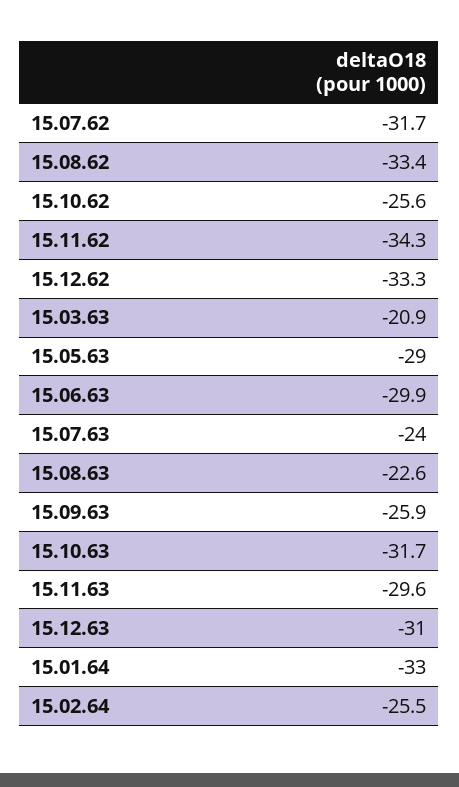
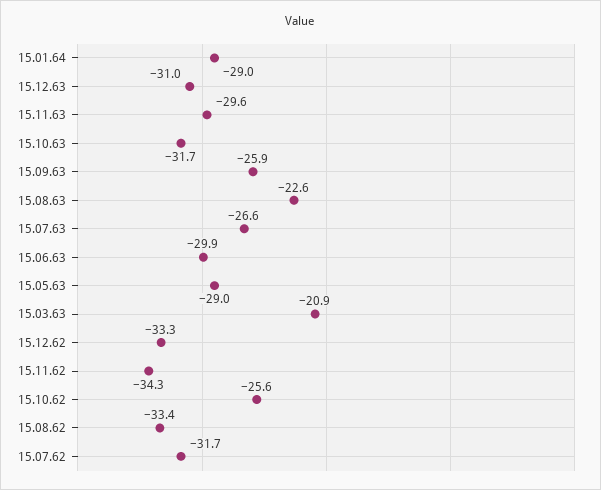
15.07.63: -24 -> -26.6
15.01.64: -33 -> -29
15.02.64: -25.5 -> none

